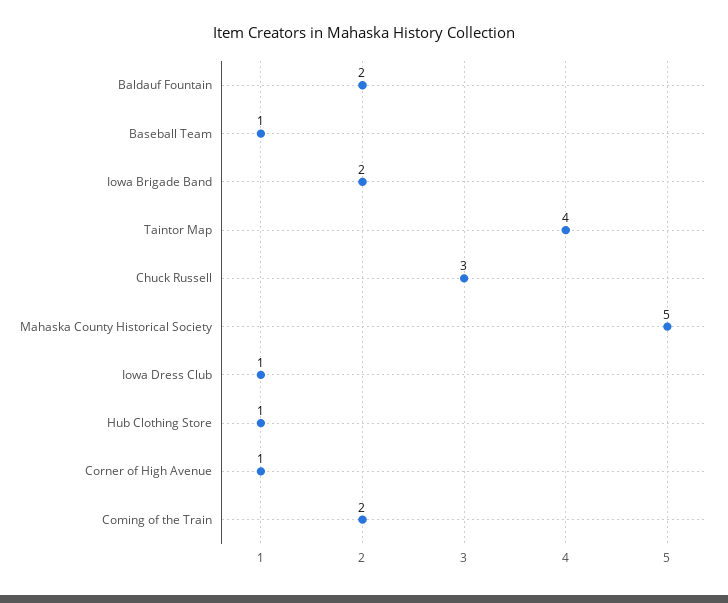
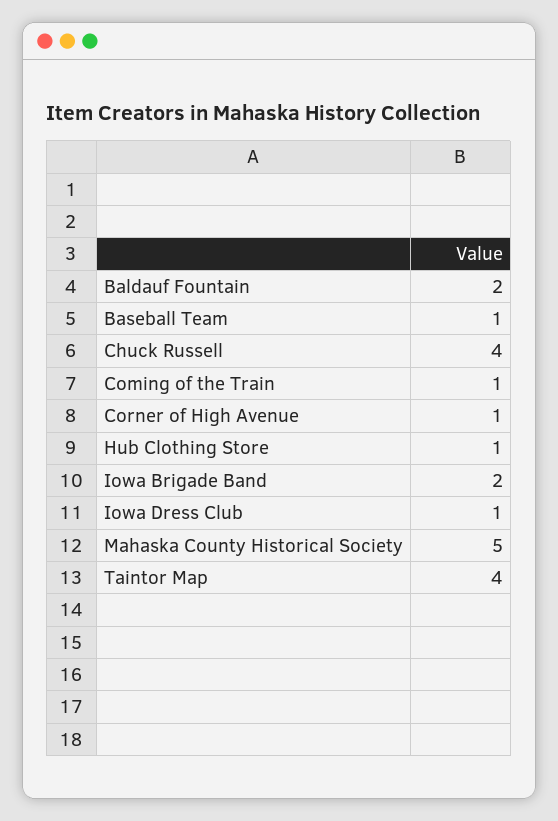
Chuck Russell: 3 -> 4
Coming of the Train: 2 -> 1

